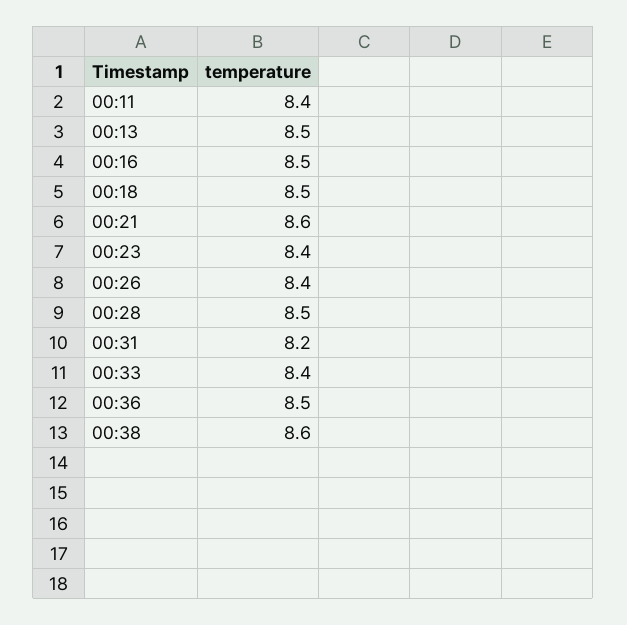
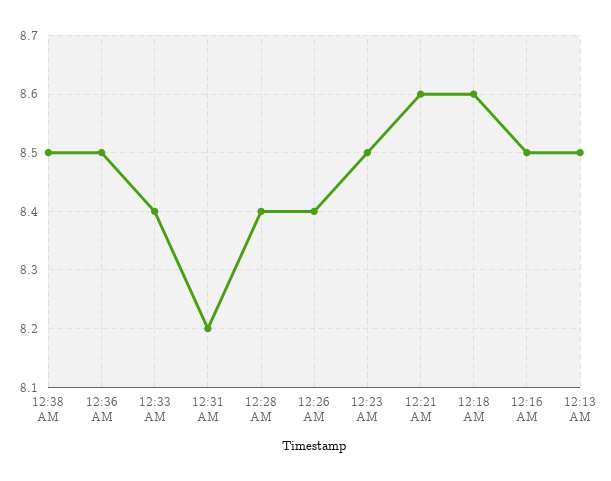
00:11: 8.4 -> none
00:18: 8.5 -> 8.6
00:23: 8.4 -> 8.5
00:28: 8.5 -> 8.4
00:38: 8.6 -> 8.5

